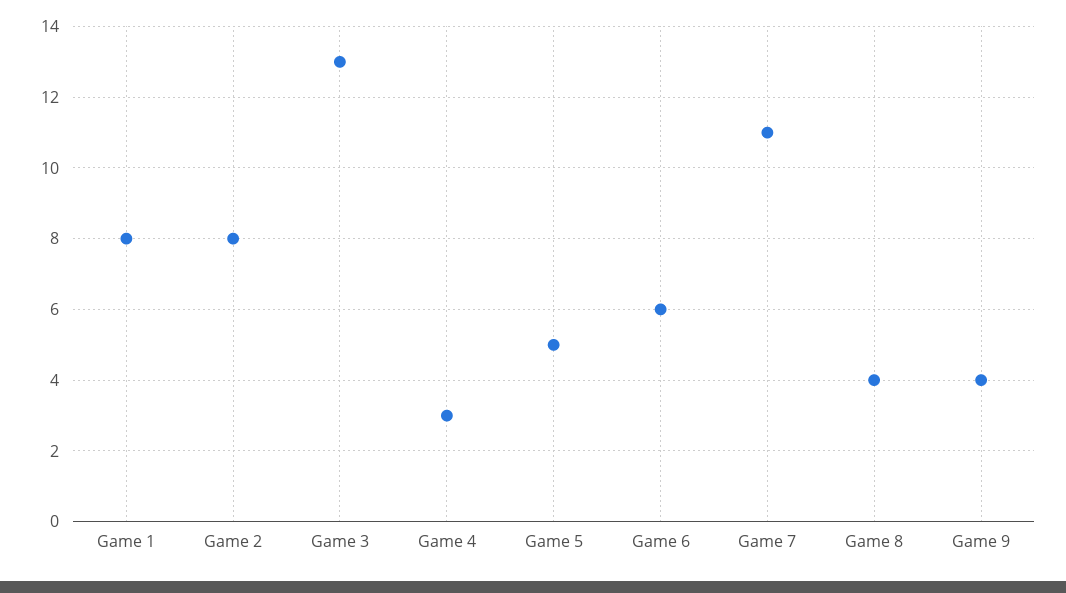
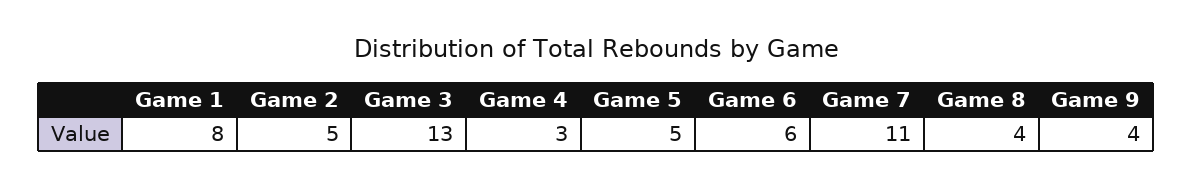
Game 2: 8 -> 5

